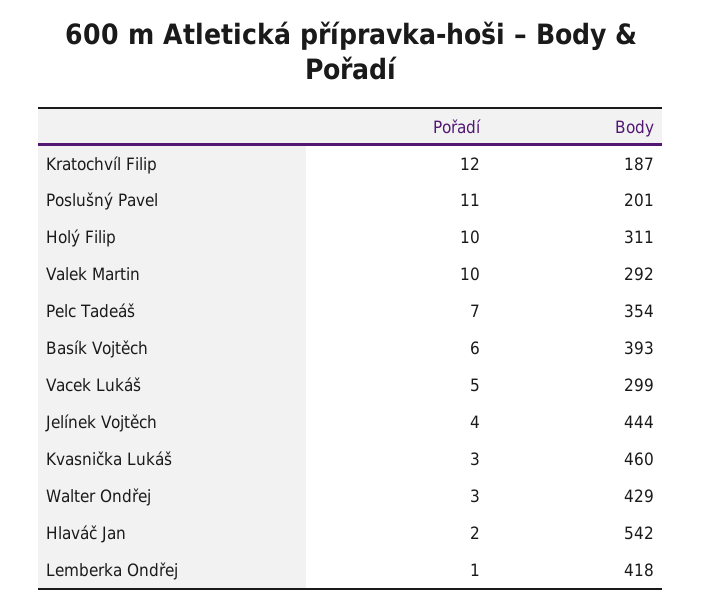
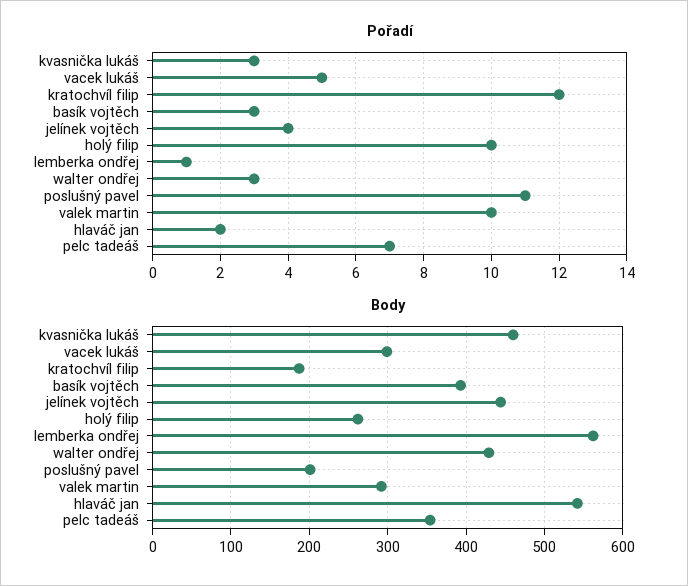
Body, Holý Filip: 311 -> 260
Pořadí, Basík Vojtěch: 6 -> 3
Body, Lemberka Ondřej: 418 -> 560

